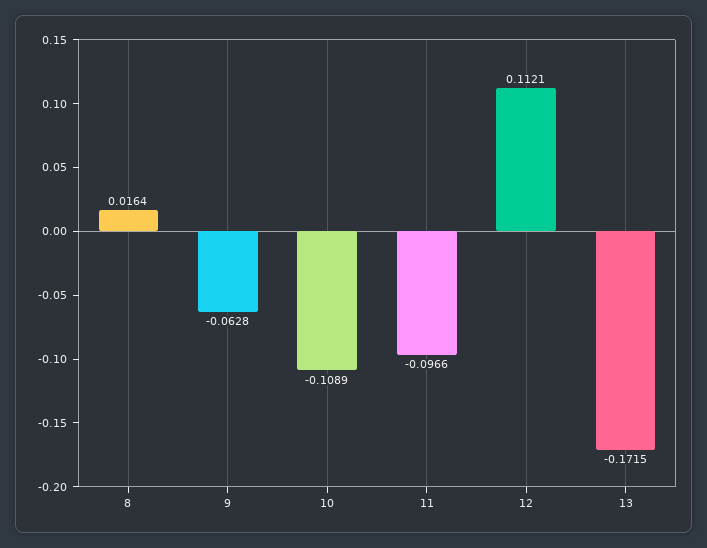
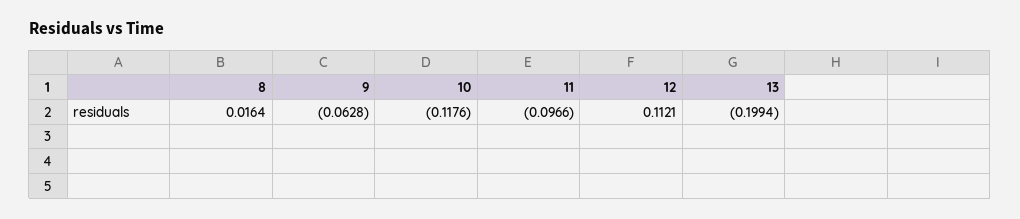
10: -0.1089 -> -0.1176
13: -0.1715 -> -0.1994

